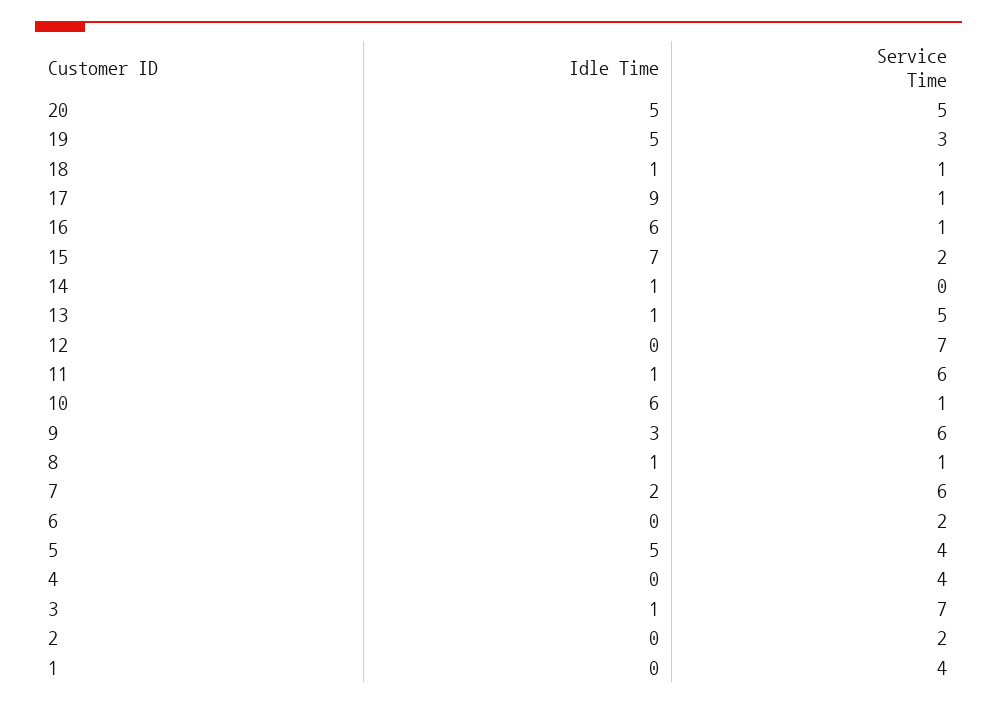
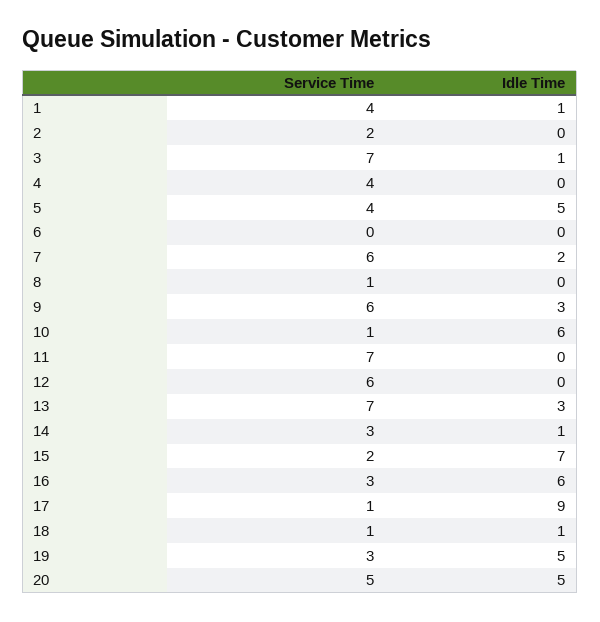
Service Time, 16: 1 -> 3
Service Time, 14: 0 -> 3
Idle Time, 13: 1 -> 3
Service Time, 13: 5 -> 7
Service Time, 12: 7 -> 6
Idle Time, 11: 1 -> 0
Service Time, 11: 6 -> 7
Idle Time, 8: 1 -> 0
Service Time, 6: 2 -> 0
Idle Time, 1: 0 -> 1

